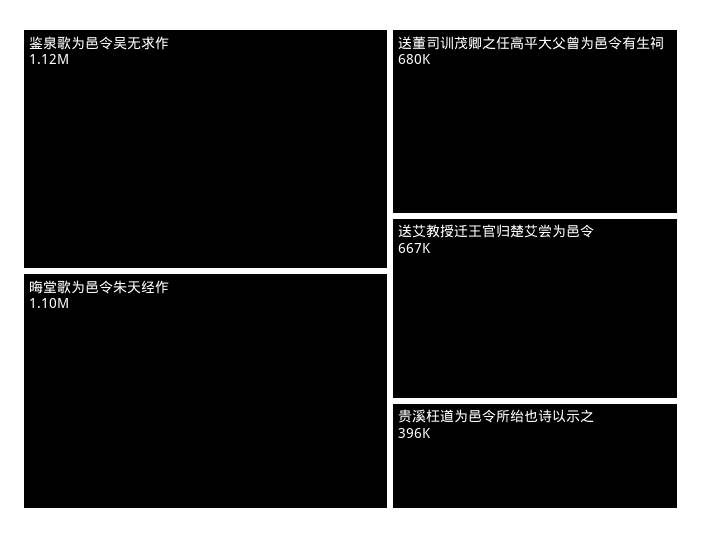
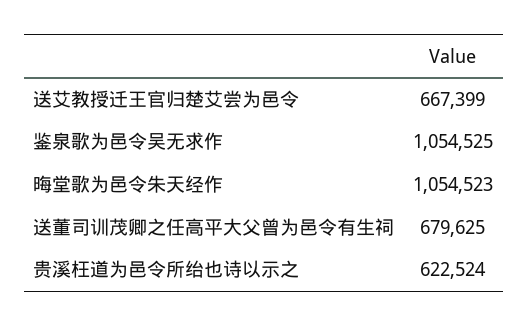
鉴泉歌为邑令吴无求作: 1120000 -> 1054525
晦堂歌为邑令朱天经作: 1100000 -> 1054523
贵溪枉道为邑令所绐也诗以示之: 396000 -> 622524

